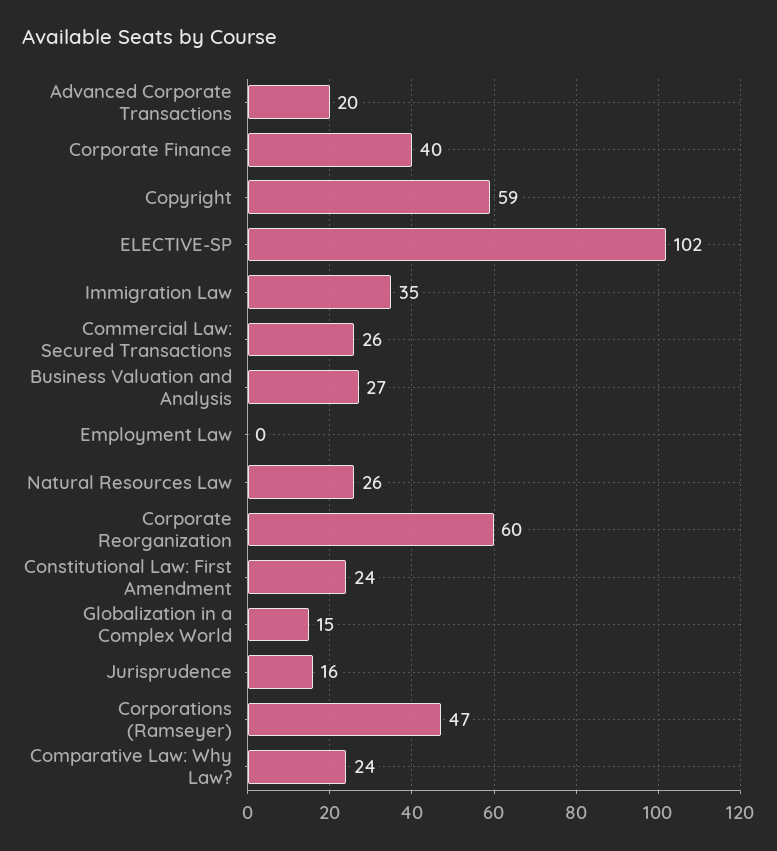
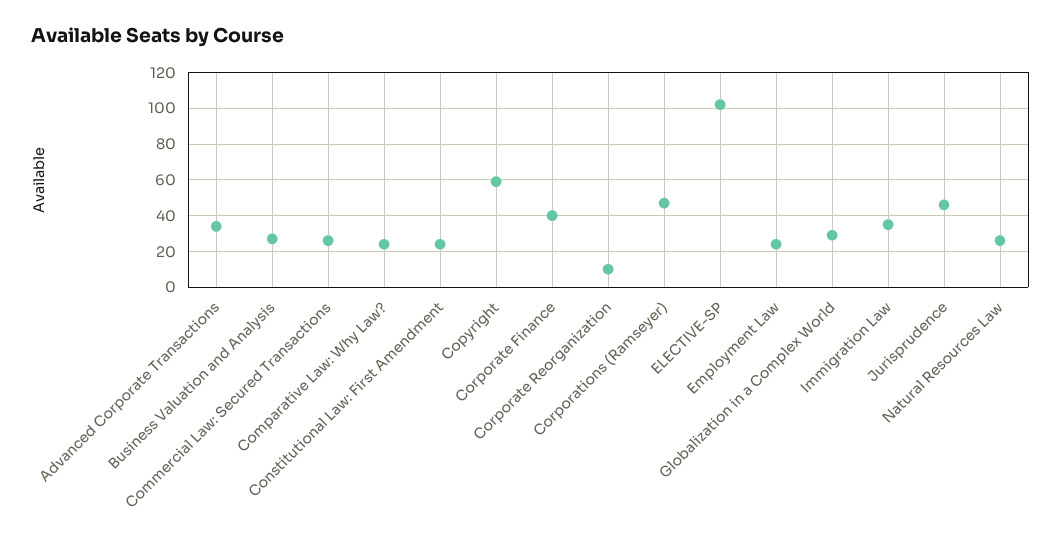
Advanced Corporate Transactions: 20 -> 35
Employment Law: 0 -> 25
Corporate Reorganization: 60 -> 10
Globalization in a Complex World: 15 -> 30
Jurisprudence: 16 -> 45

